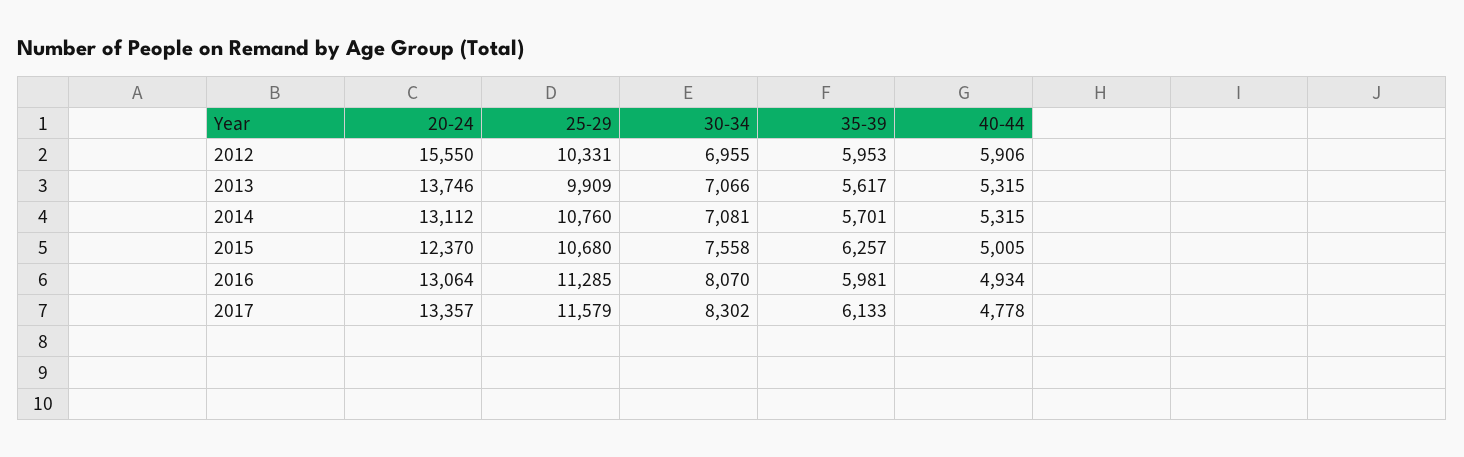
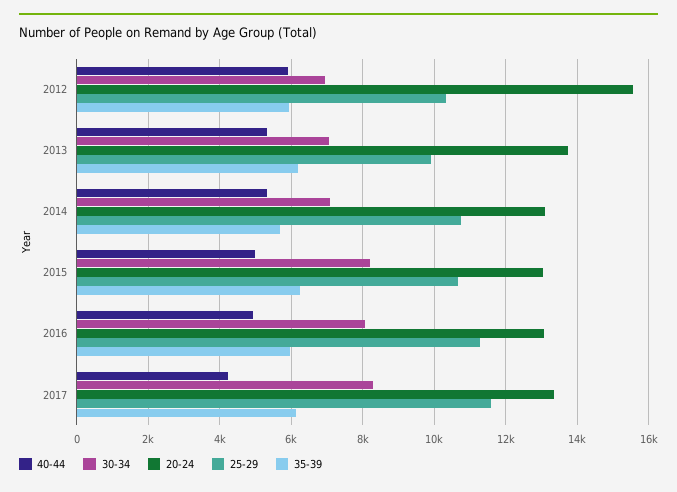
35-39, 2013: 5617 -> 6200
20-24, 2015: 12370 -> 13000
30-34, 2015: 7558 -> 8200
40-44, 2017: 4778 -> 4200

